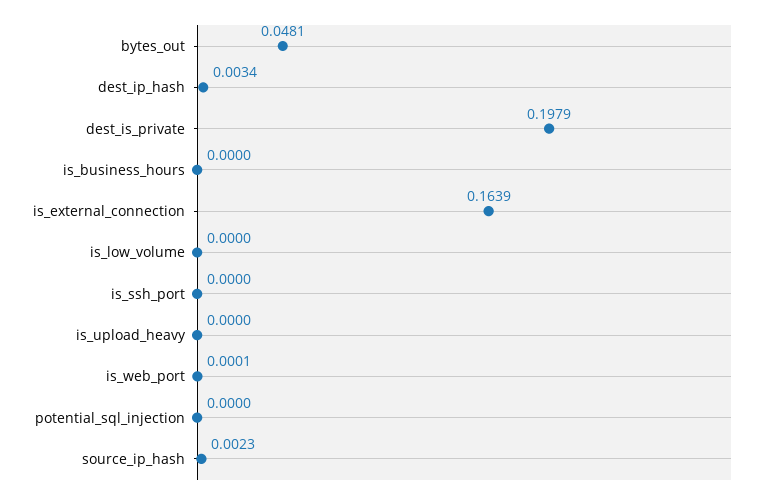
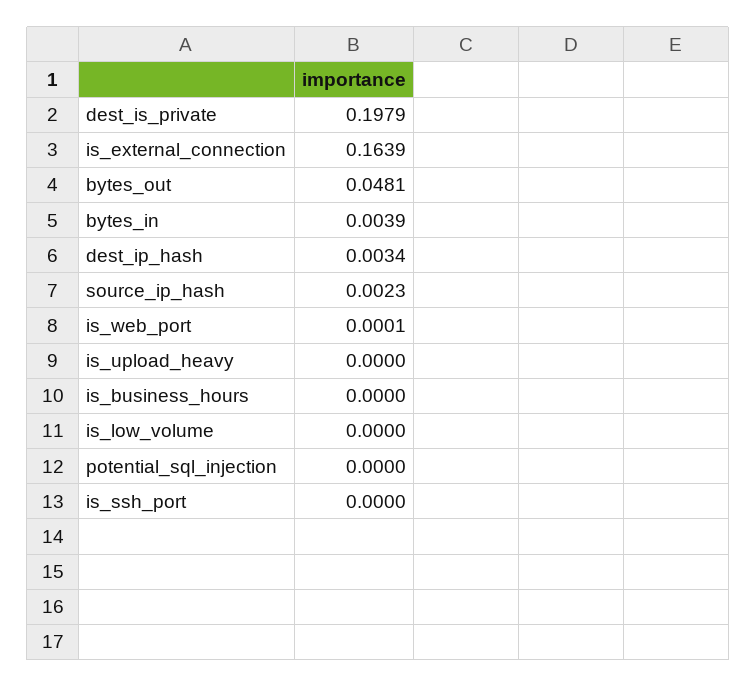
bytes_in: none -> 0.0039

